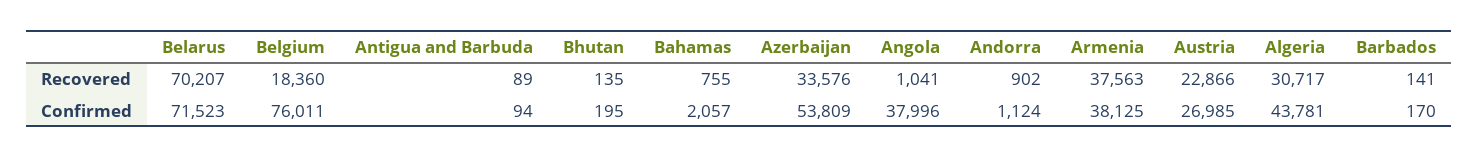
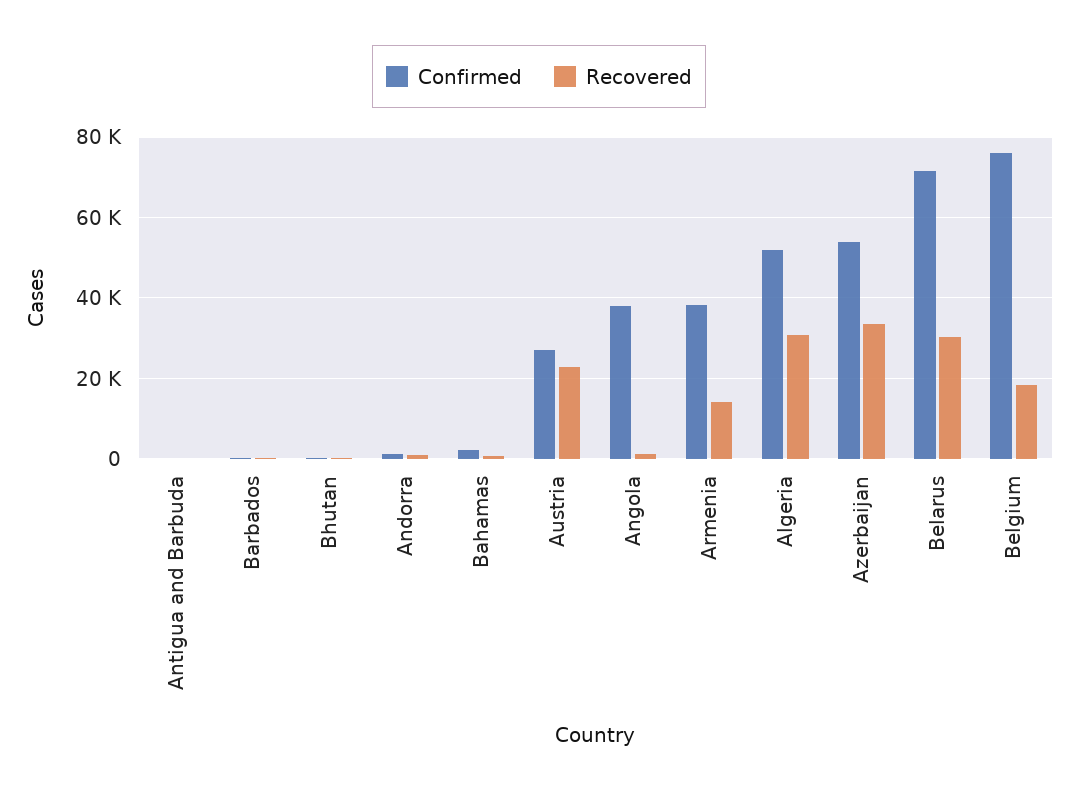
Recovered, Belarus: 70207 -> 30000
Recovered, Armenia: 37563 -> 14000
Confirmed, Algeria: 43781 -> 52000

